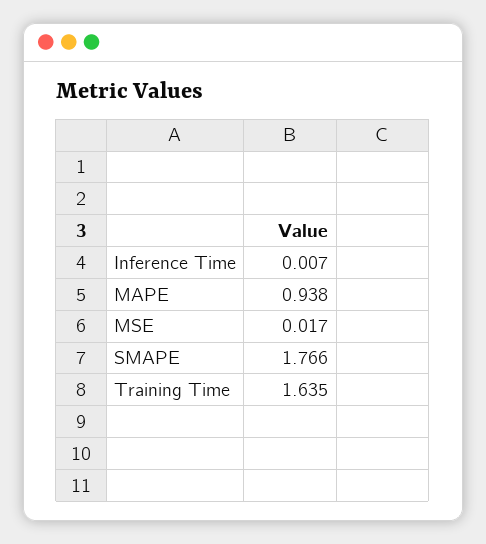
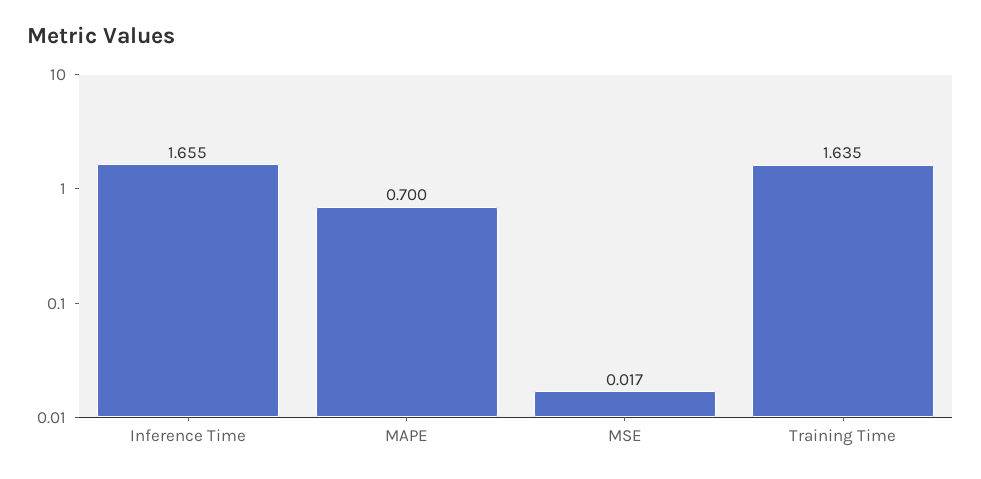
Inference Time: 0.007 -> 1.655
MAPE: 0.938 -> 0.7
SMAPE: 1.766 -> none

